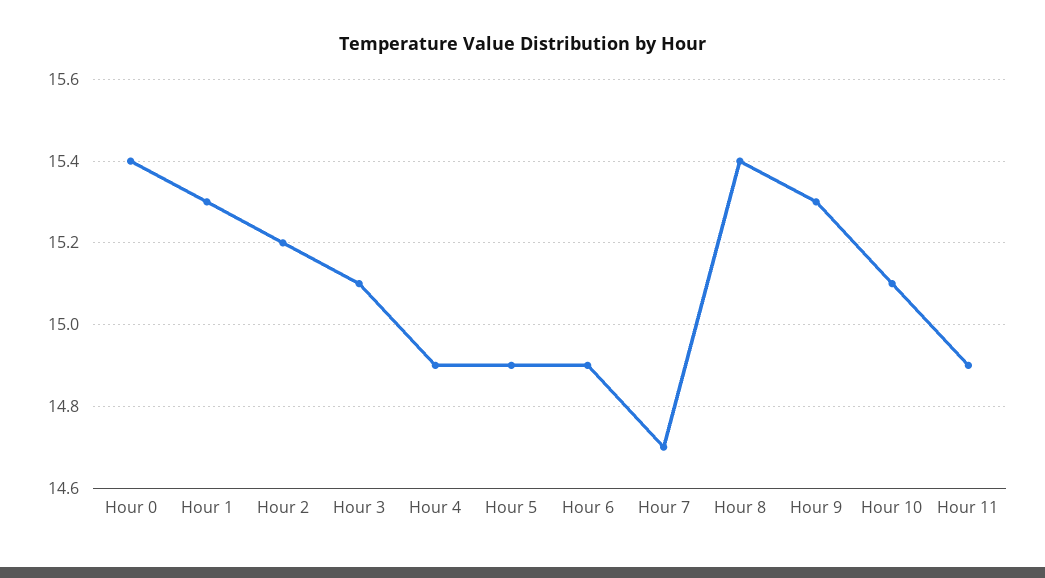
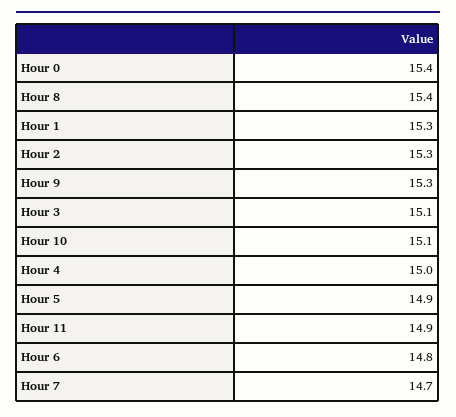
Hour 2: 15.2 -> 15.3
Hour 4: 14.9 -> 15
Hour 6: 14.9 -> 14.8

